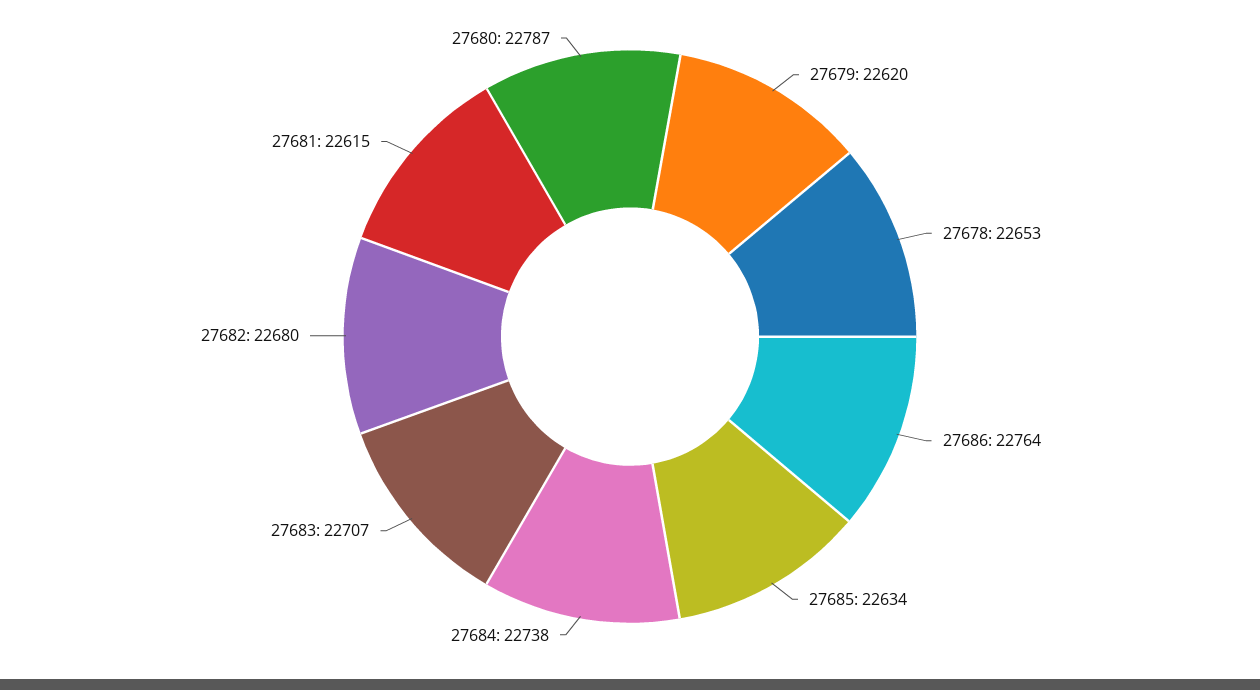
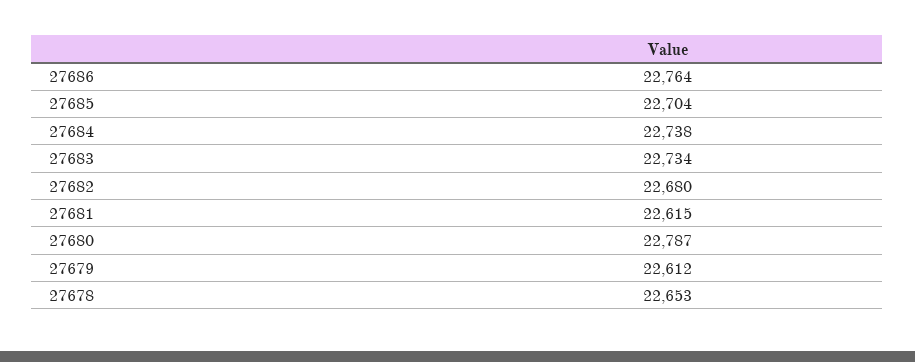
27679: 22620 -> 22612
27685: 22634 -> 22704
27683: 22707 -> 22734

